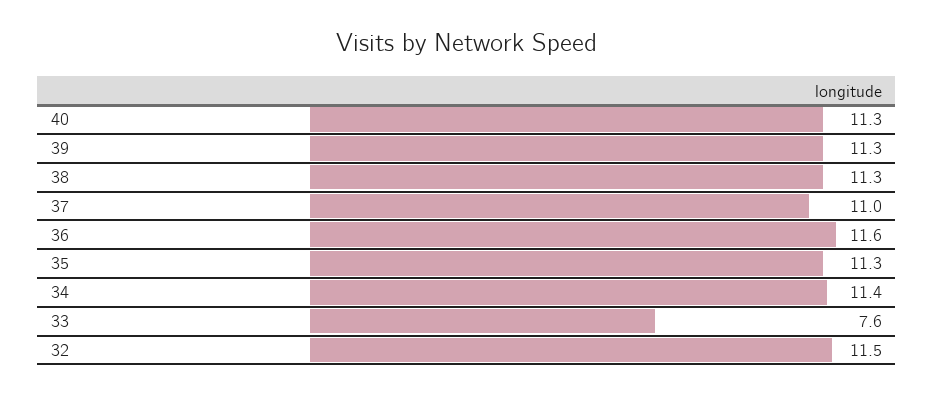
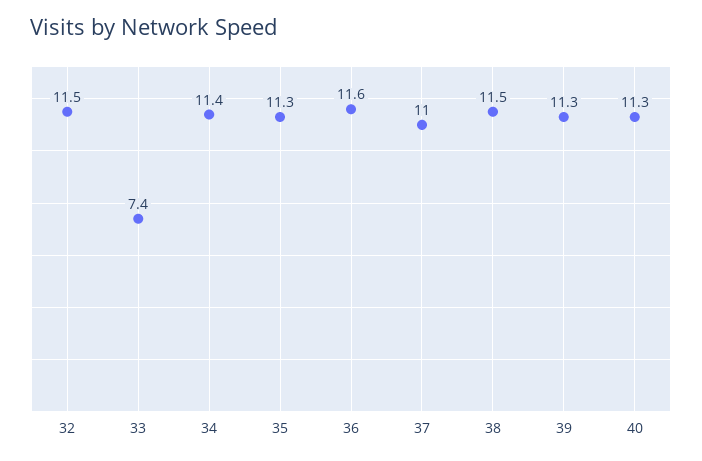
38: 11.3 -> 11.5
33: 7.6 -> 7.4

